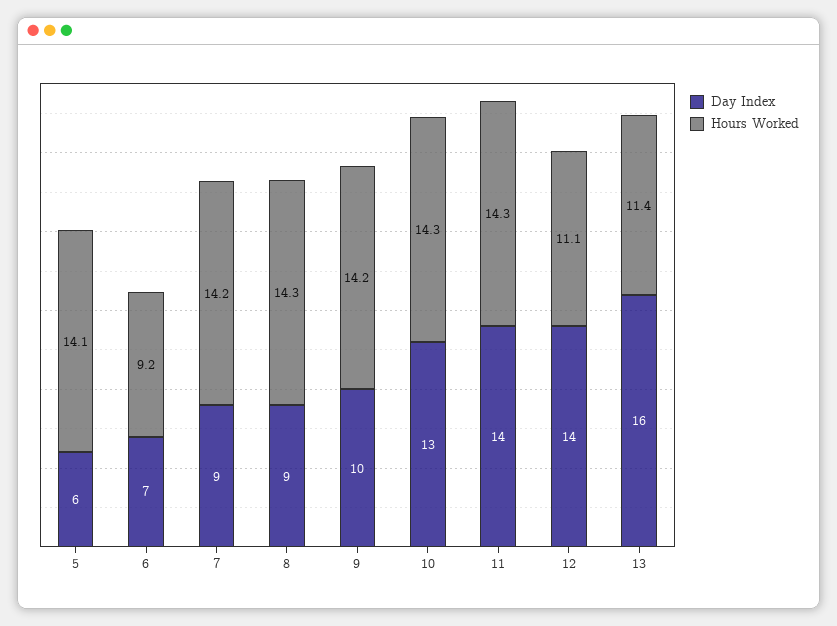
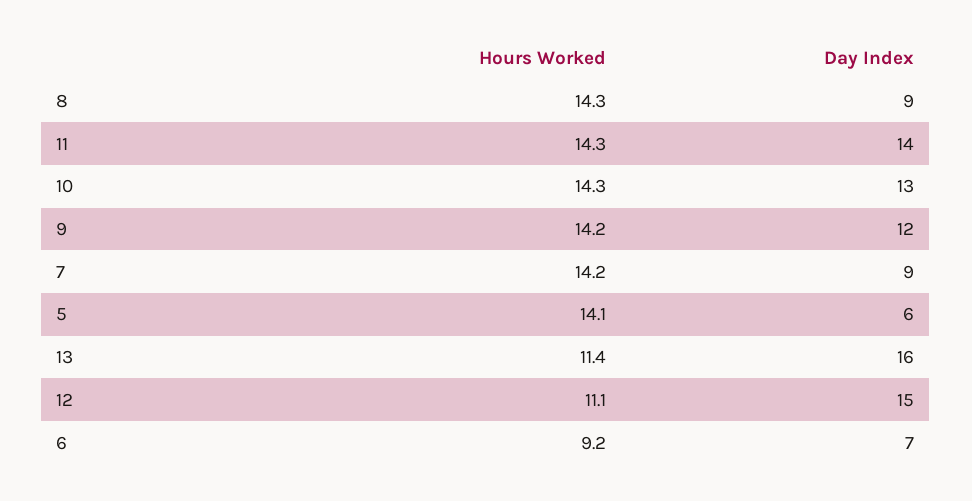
Day Index, 9: 10 -> 12
Day Index, 12: 14 -> 15

